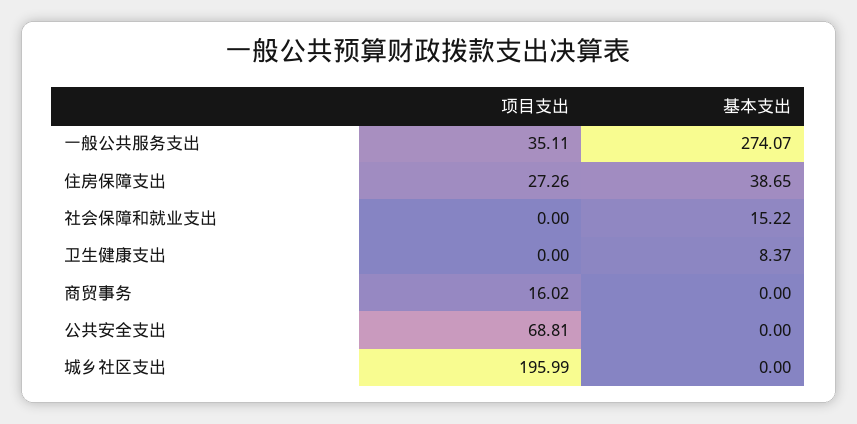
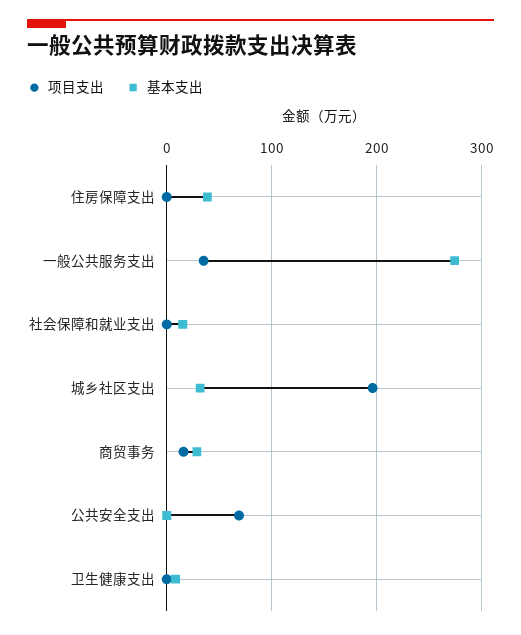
项目支出, 住房保障支出: 27.26 -> 0
基本支出, 商贸事务: 0 -> 30
基本支出, 城乡社区支出: 0 -> 30

